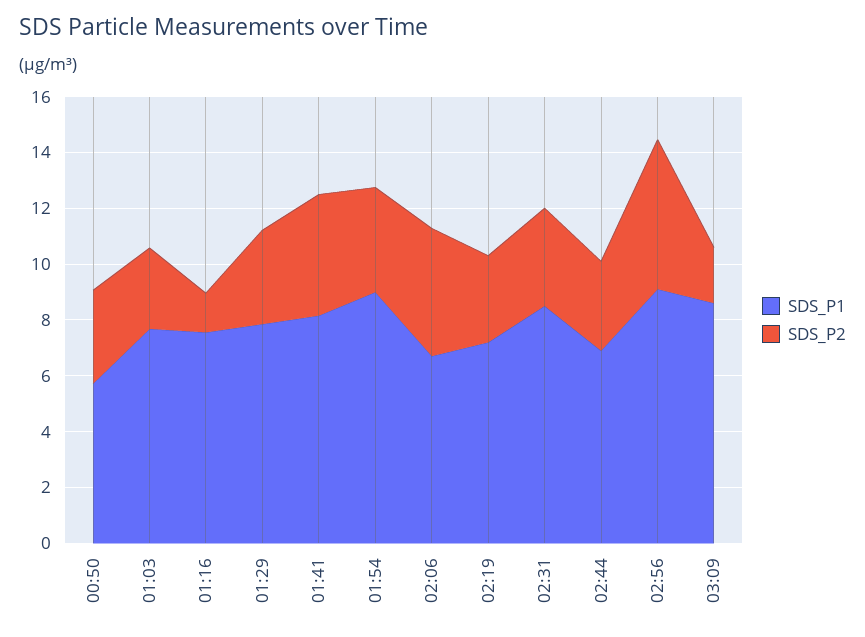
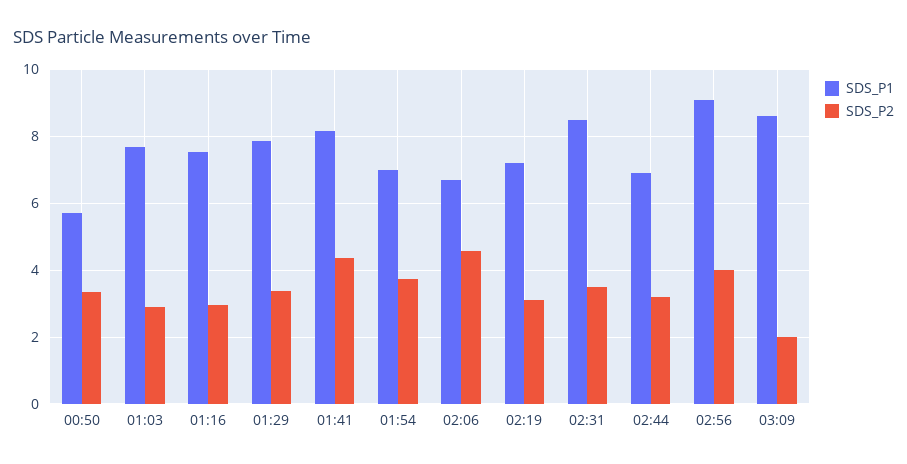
SDS_P2, 01:16: 1.5 -> 3
SDS_P1, 01:54: 9 -> 7
SDS_P2, 02:56: 5.5 -> 4

